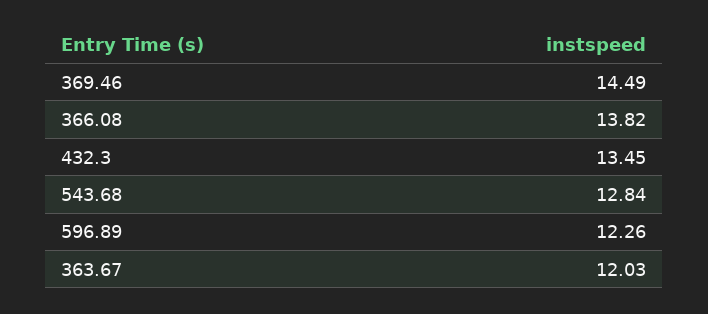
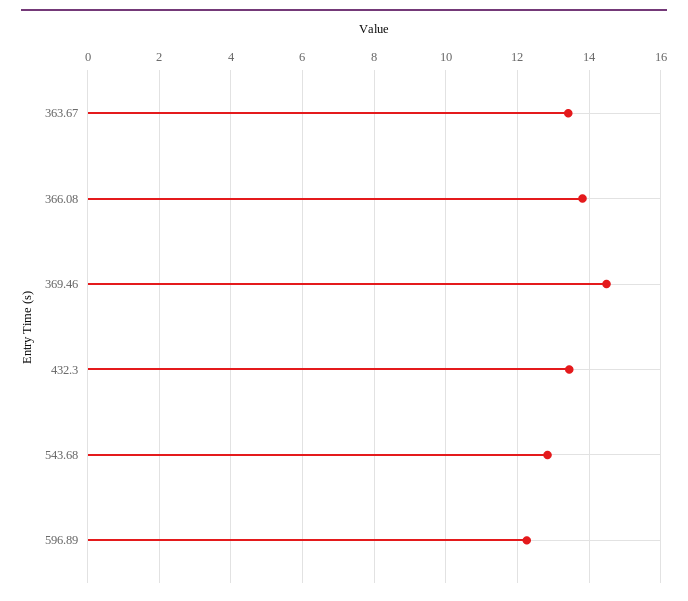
363.67: 12.03 -> 13.4

